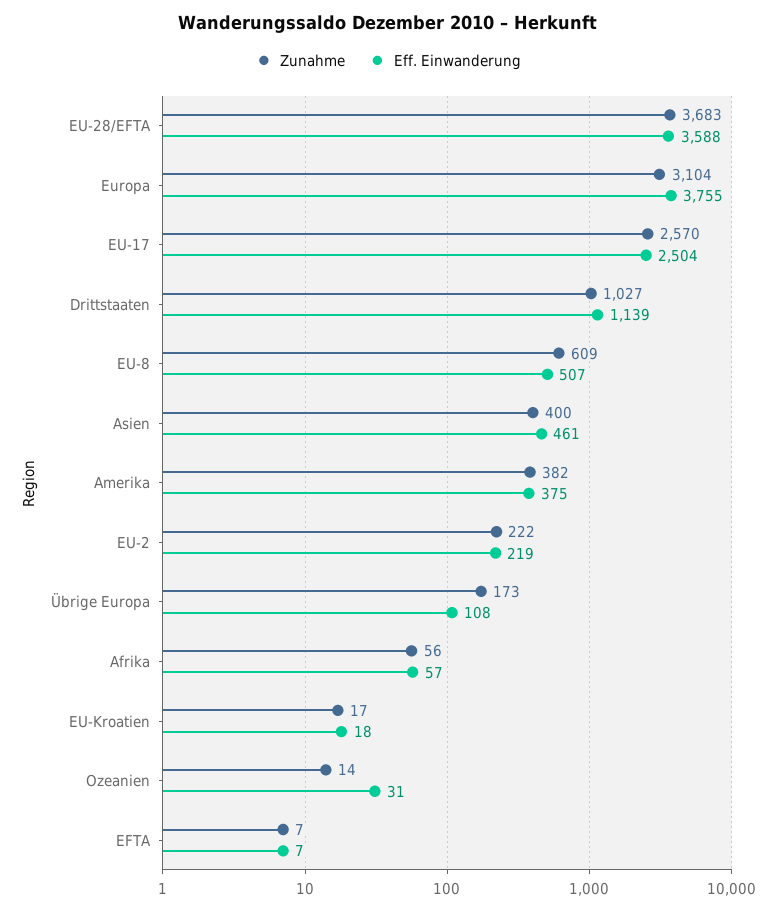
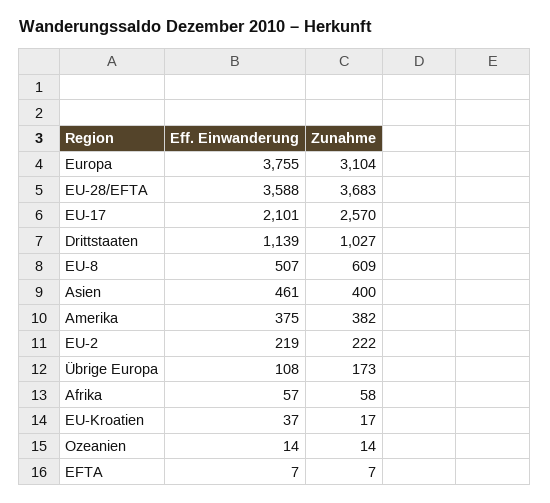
Eff. Einwanderung, EU-17: 2504 -> 2101
Zunahme, Afrika: 56 -> 58
Eff. Einwanderung, EU-Kroatien: 18 -> 37
Eff. Einwanderung, Ozeanien: 31 -> 14

